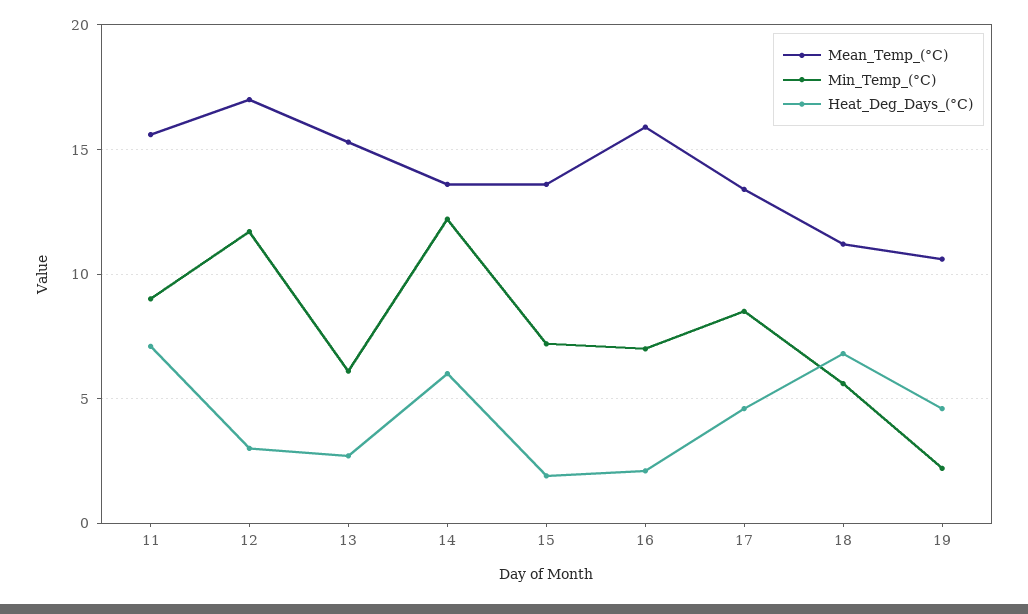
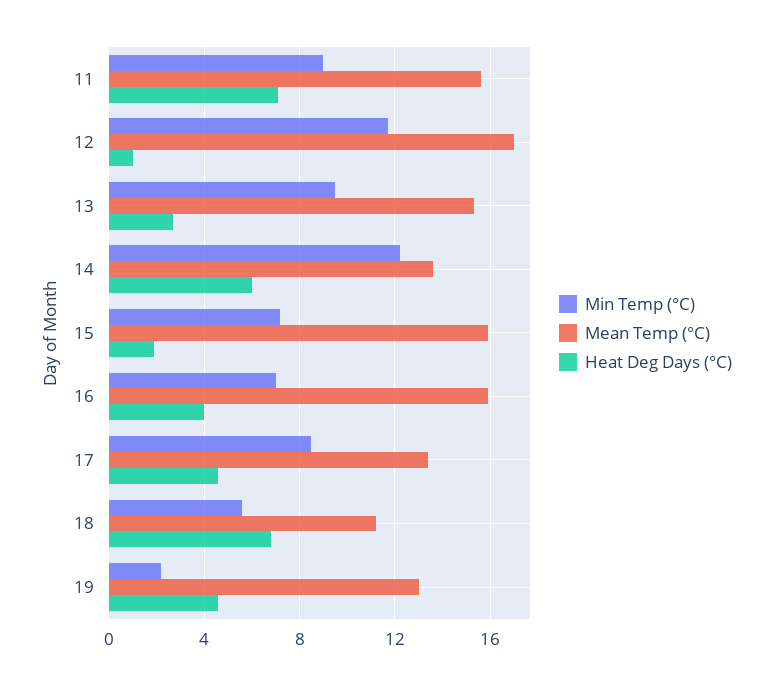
Heat_Deg_Days_(°C), 12: 3 -> 1
Min_Temp_(°C), 13: 6 -> 9.5
Mean_Temp_(°C), 15: 13.5 -> 16
Heat_Deg_Days_(°C), 16: 2 -> 4
Mean_Temp_(°C), 19: 10.5 -> 13

